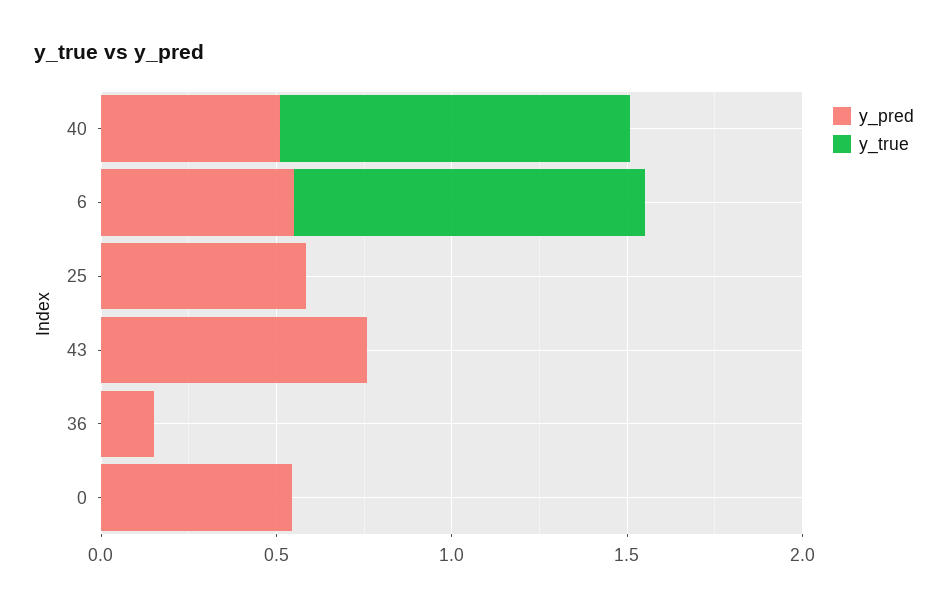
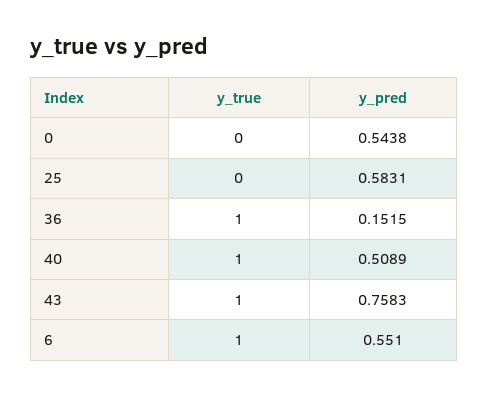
y_true, 43: 0 -> 1
y_true, 36: 0 -> 1

